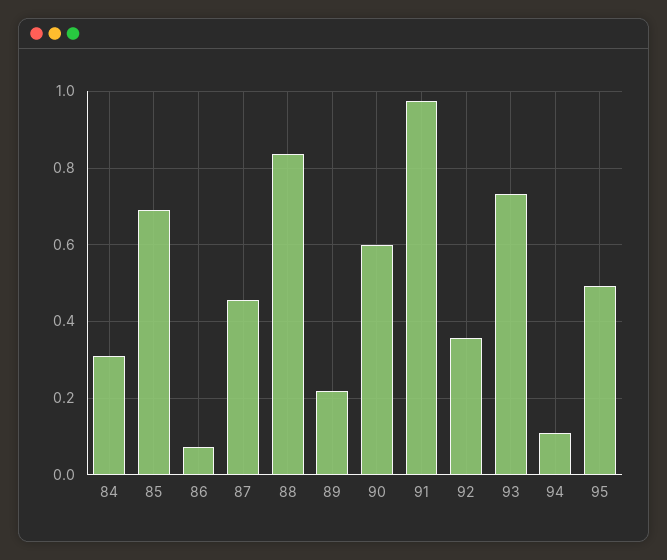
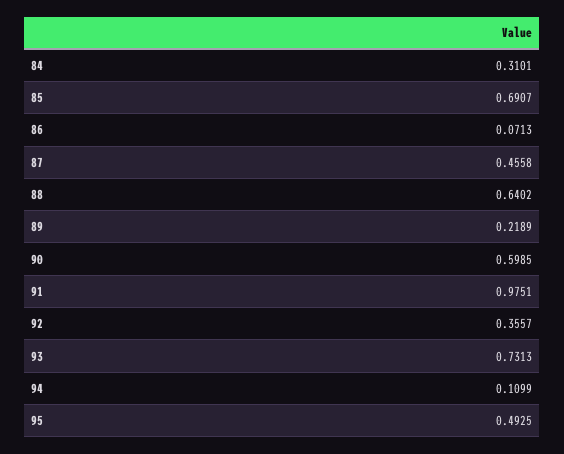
88: 0.84 -> 0.6402

